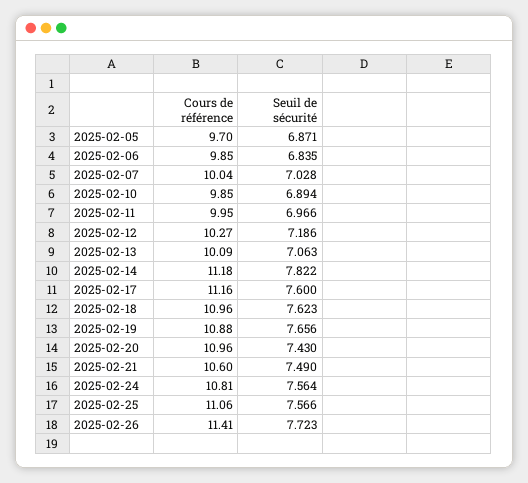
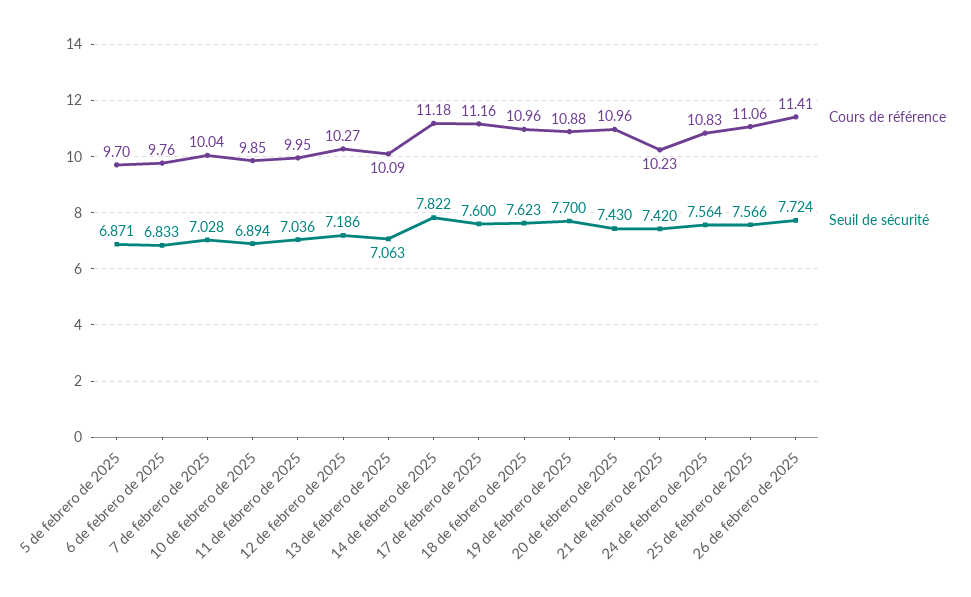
Cours de référence, 2025-02-06: 9.85 -> 9.76
Seuil de sécurité, 2025-02-06: 6.835 -> 6.833
Seuil de sécurité, 2025-02-11: 6.966 -> 7.036
Seuil de sécurité, 2025-02-19: 7.656 -> 7.7
Cours de référence, 2025-02-21: 10.6 -> 10.23
Seuil de sécurité, 2025-02-21: 7.49 -> 7.42
Cours de référence, 2025-02-24: 10.81 -> 10.83
Seuil de sécurité, 2025-02-26: 7.723 -> 7.724

